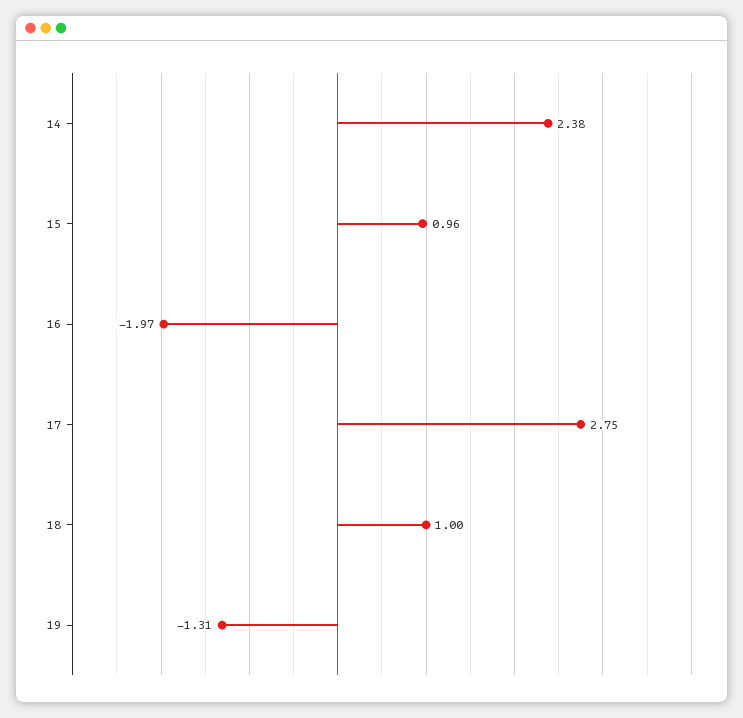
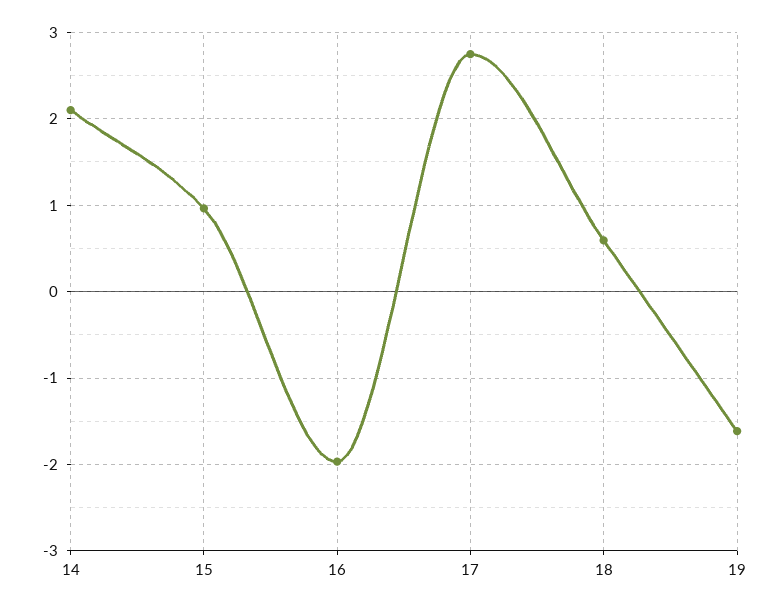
14: 2.38 -> 2.1
18: 1 -> 0.6
19: -1.31 -> -1.6

